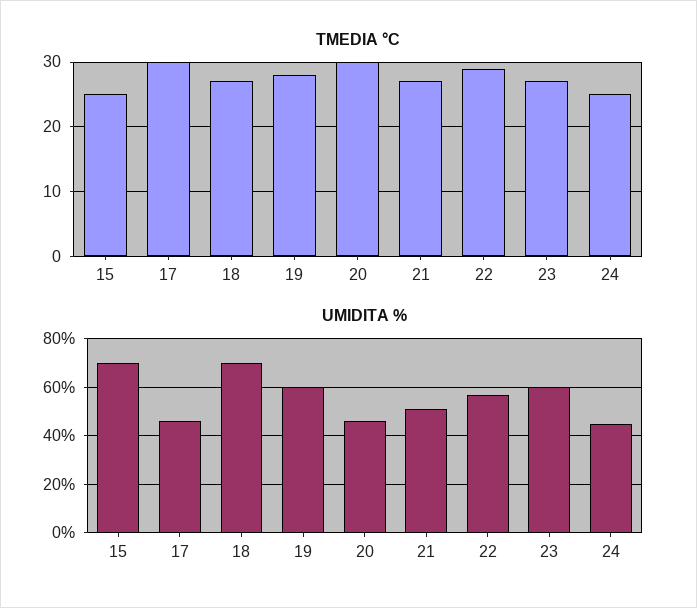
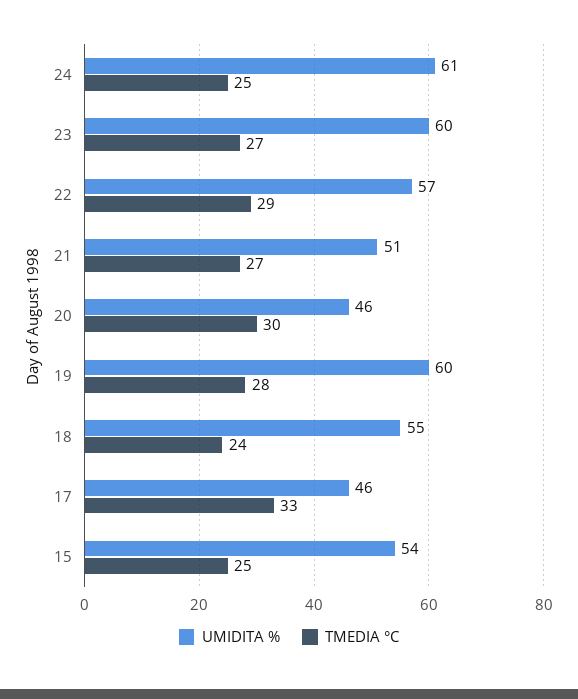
TMEDIA °C, 17: 30 -> 33
TMEDIA °C, 18: 27 -> 24
UMIDITA %, 15: 70 -> 54
UMIDITA %, 18: 70 -> 55
UMIDITA %, 24: 45 -> 61

